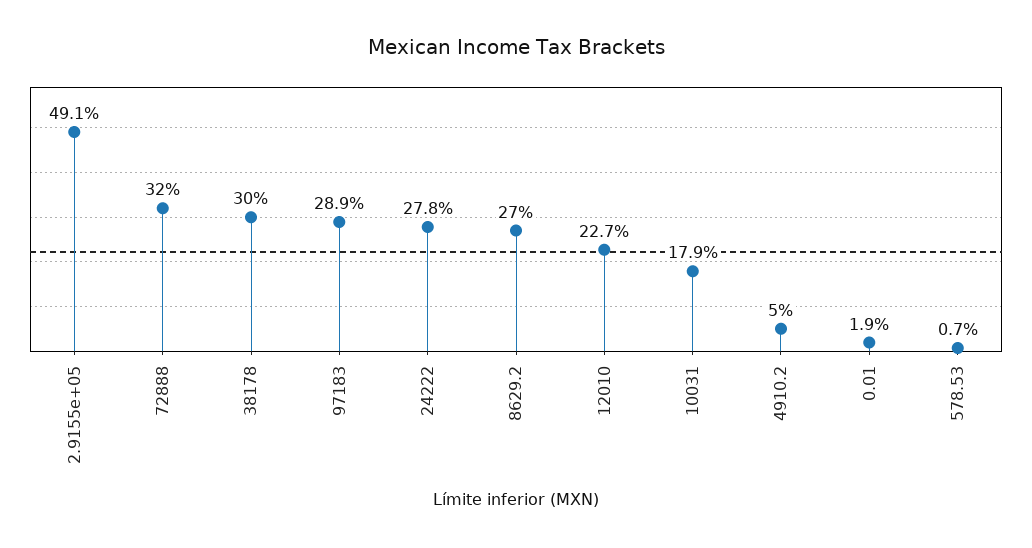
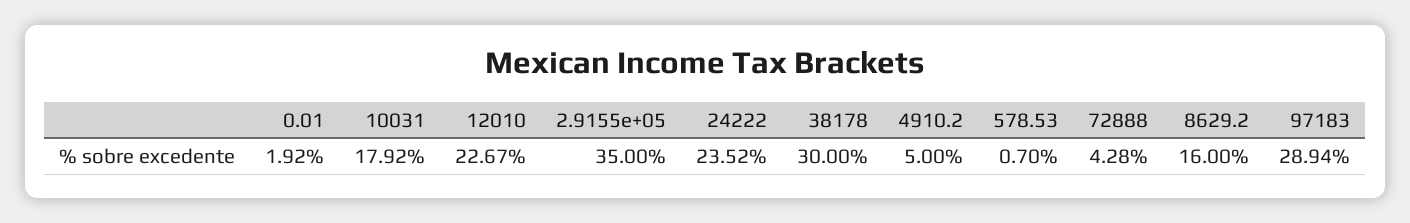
2.9155e+05: 49.1 -> 35
72888: 32 -> 4.28
24222: 27.8 -> 23.52
8629.2: 27 -> 16

